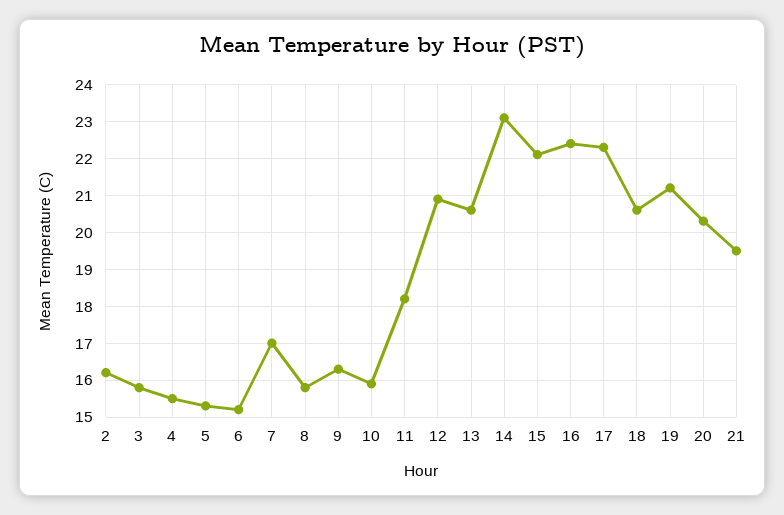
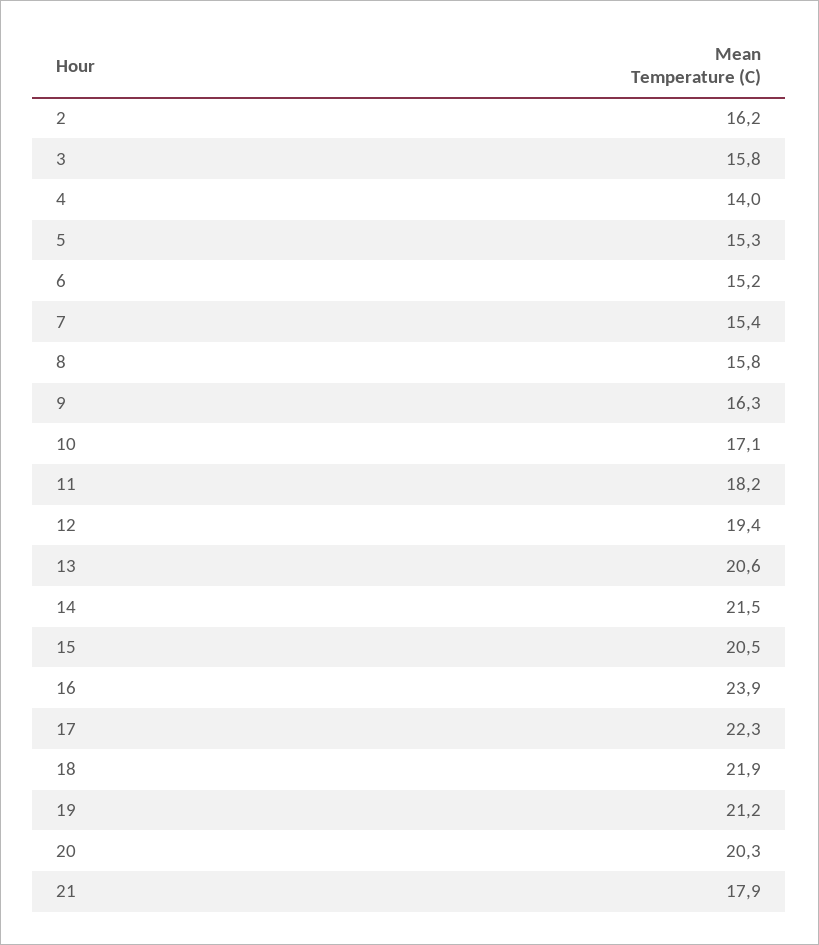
4: 15.5 -> 14
7: 17 -> 15.4
10: 16 -> 17.1
12: 21 -> 19.4
14: 23 -> 21.5
15: 22 -> 20.5
16: 22.5 -> 23.9
18: 20.5 -> 21.9
21: 19.5 -> 17.9

